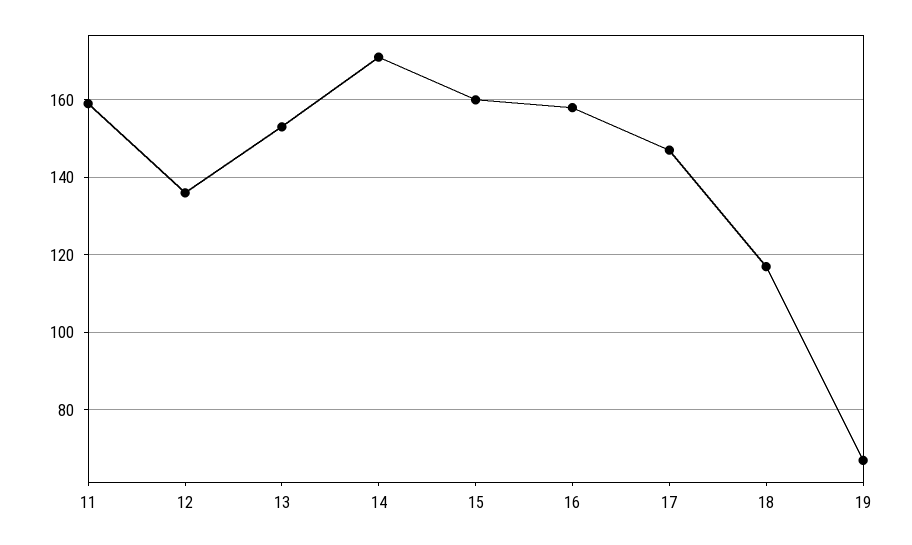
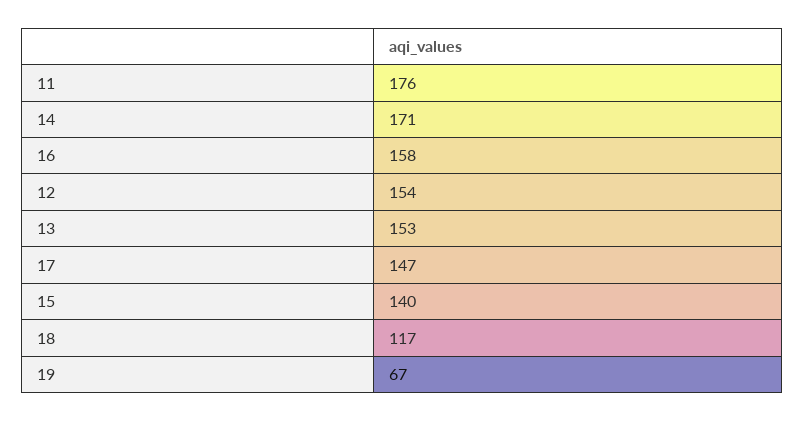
11: 160 -> 176
12: 135 -> 154
15: 160 -> 140

